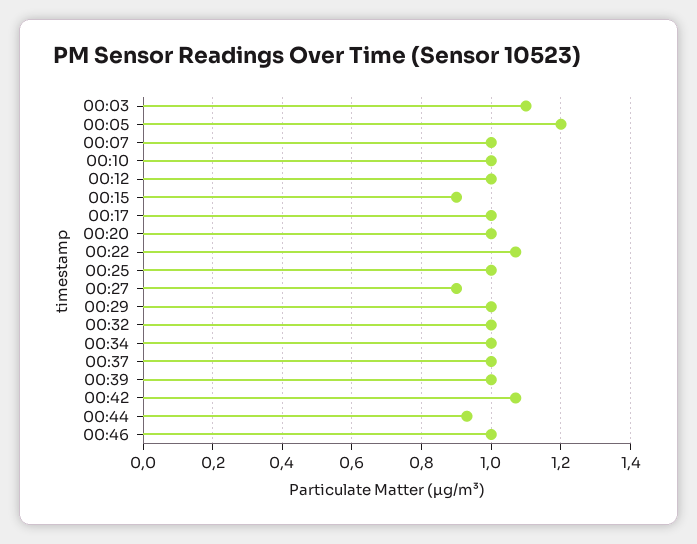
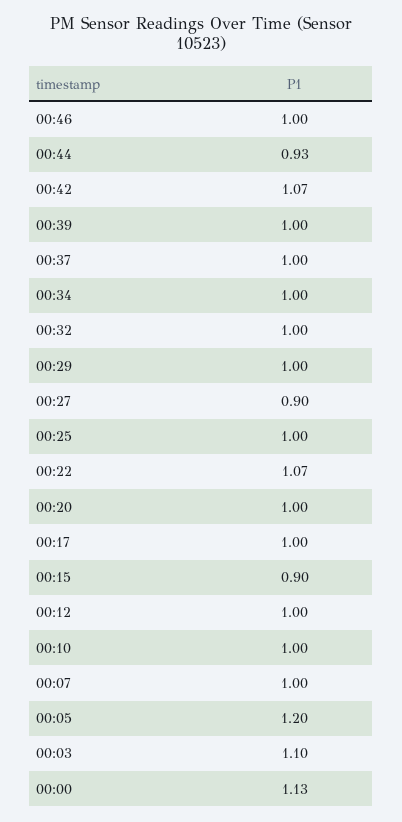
00:00: none -> 1.13

